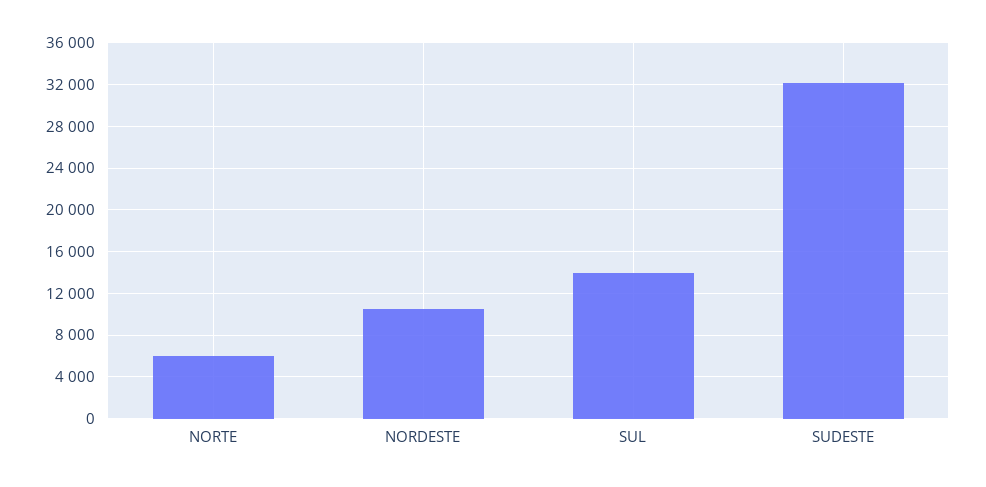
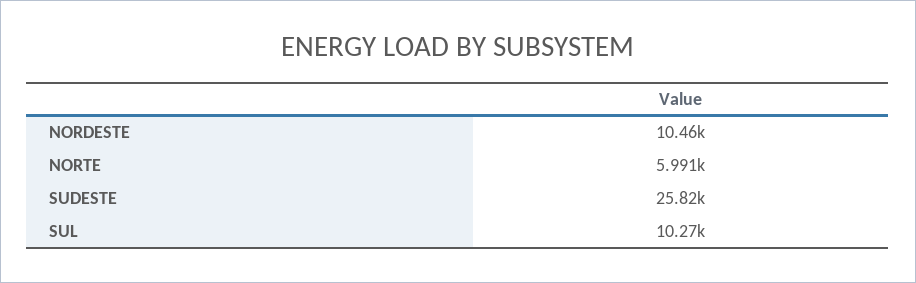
SUL: 14000 -> 10270
SUDESTE: 32000 -> 25820

